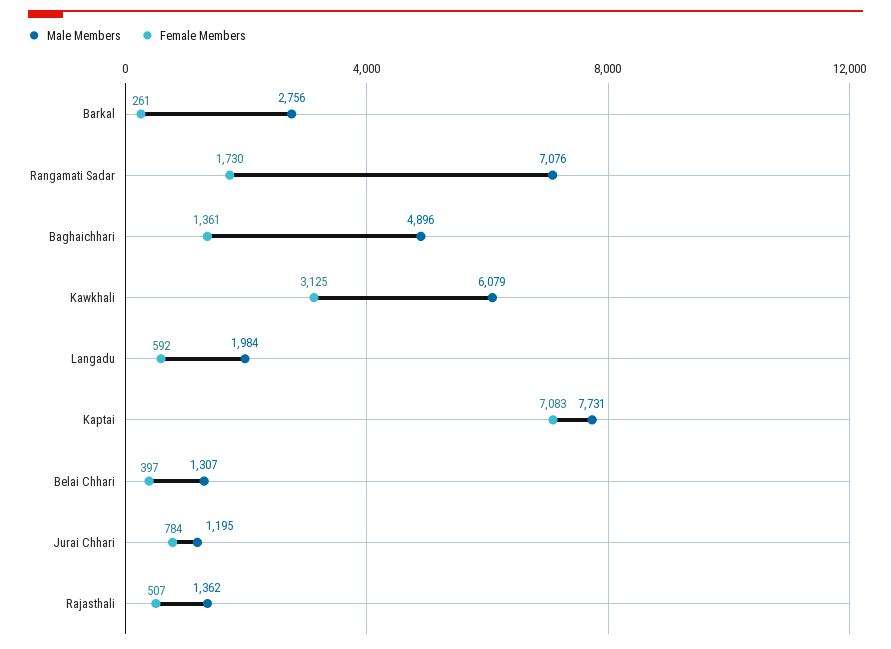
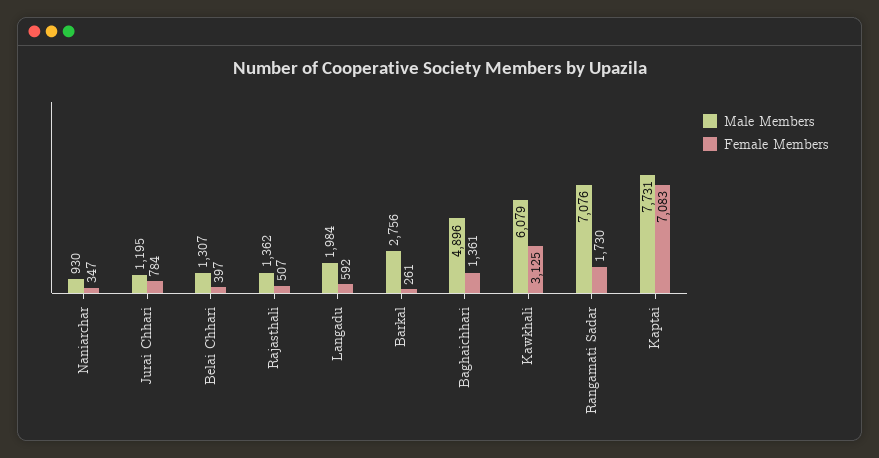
Male Members, Naniarchar: none -> 930
Female Members, Naniarchar: none -> 347

